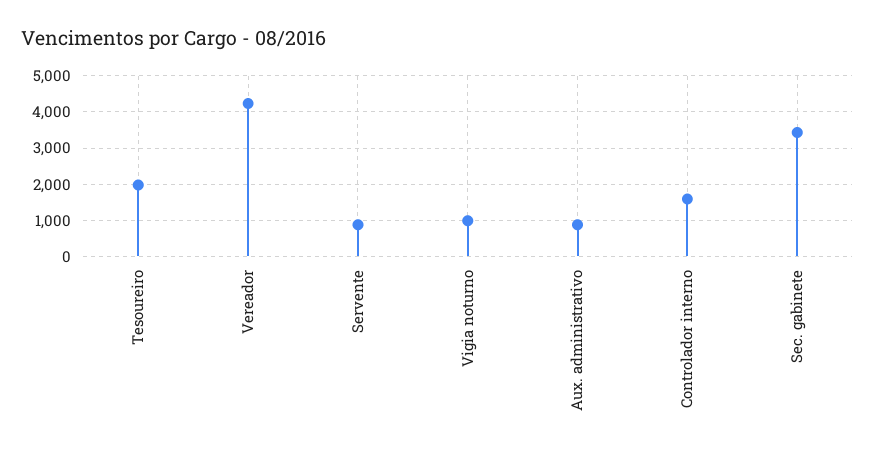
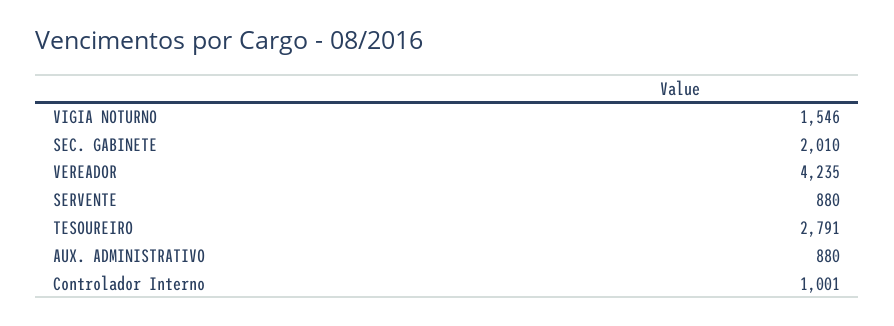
Tesoureiro: 2000 -> 2791
Vigia noturno: 1000 -> 1546
Controlador interno: 1600 -> 1001
Sec. gabinete: 3400 -> 2010

